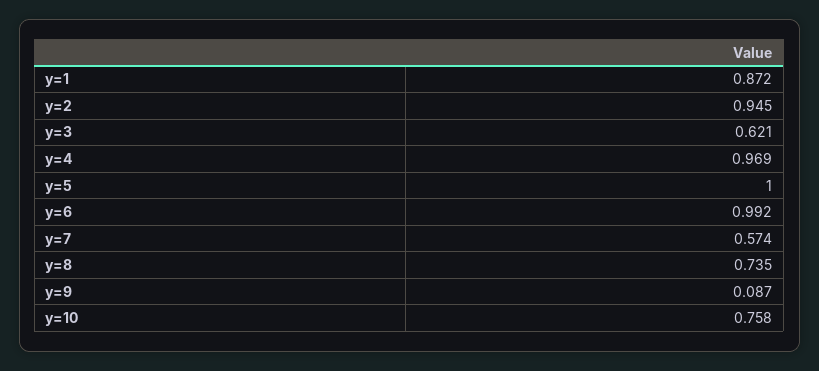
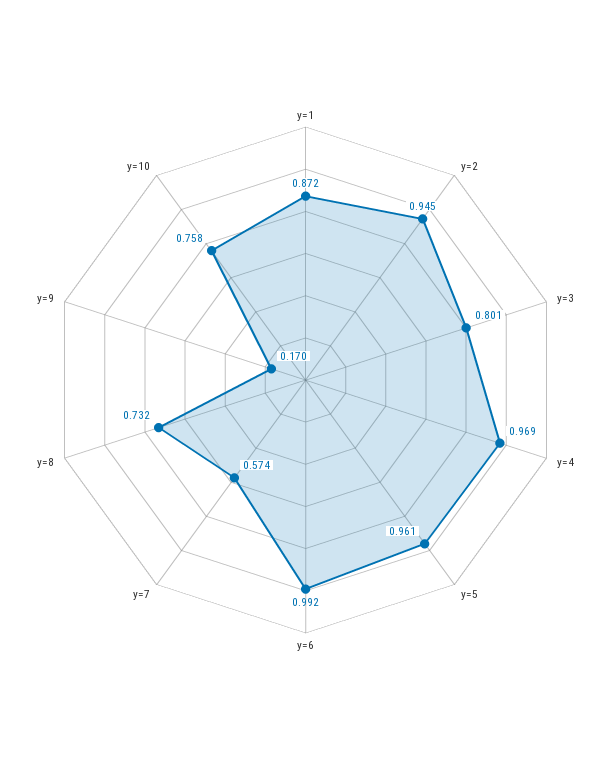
y=3: 0.621 -> 0.801
y=5: 1 -> 0.961
y=8: 0.735 -> 0.732
y=9: 0.087 -> 0.17

